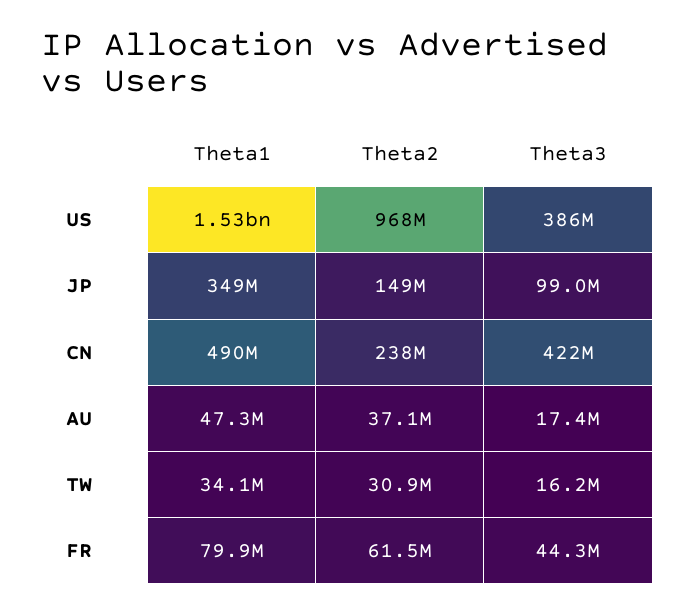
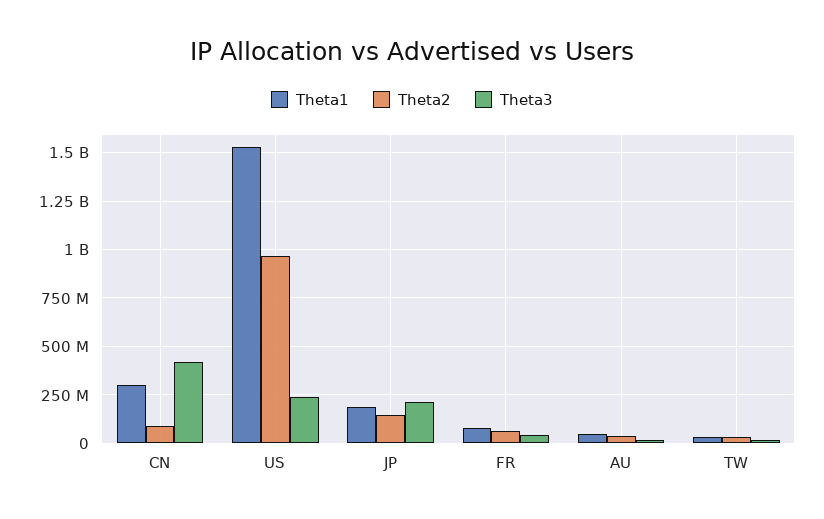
Theta3, US: 386000000 -> 250000000
Theta1, JP: 349000000 -> 200000000
Theta3, JP: 99000000 -> 200000000
Theta1, CN: 490000000 -> 300000000
Theta2, CN: 238000000 -> 100000000

